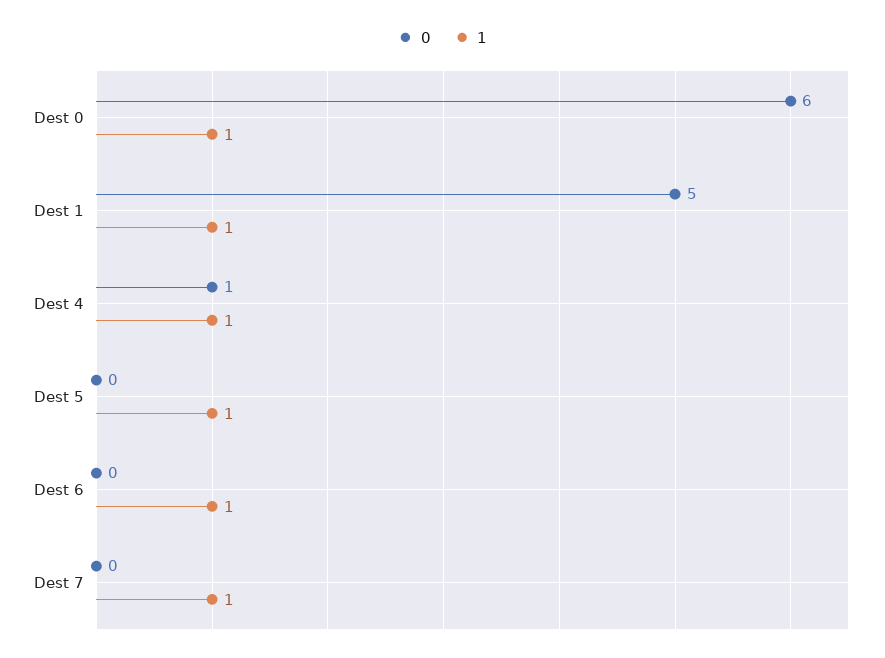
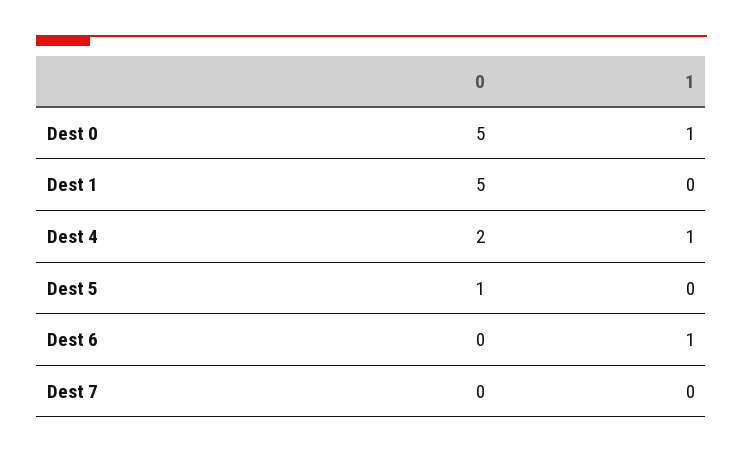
0, Dest 0: 6 -> 5
1, Dest 1: 1 -> 0
0, Dest 4: 1 -> 2
0, Dest 5: 0 -> 1
1, Dest 5: 1 -> 0
1, Dest 7: 1 -> 0

